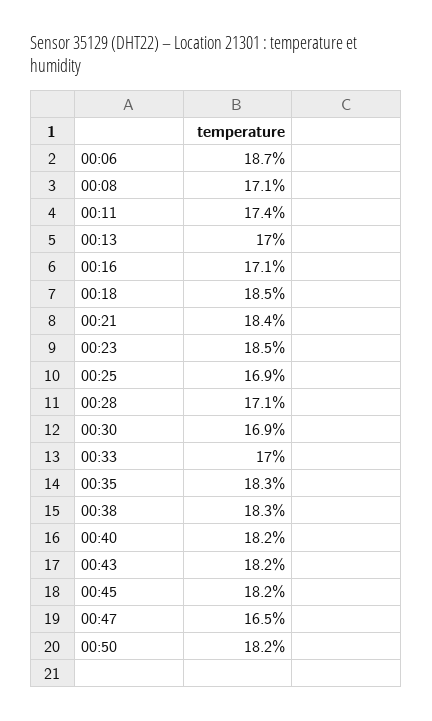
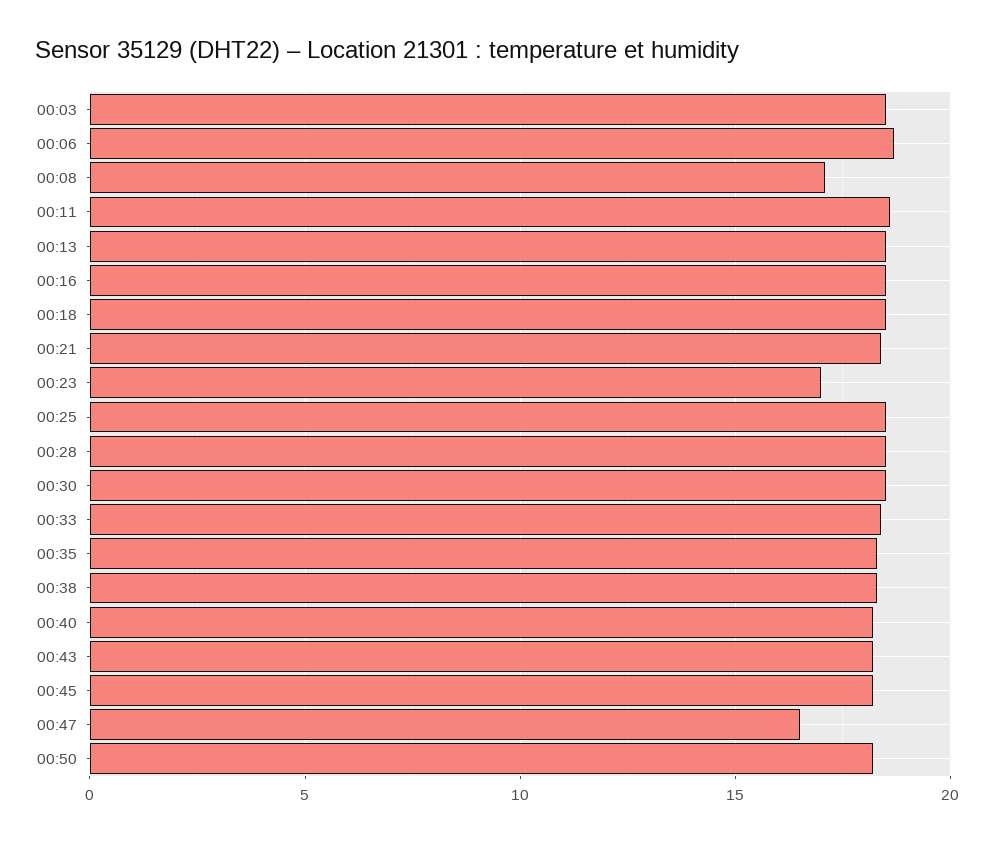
00:11: 17.4 -> 18.5
00:13: 17 -> 18.5
00:16: 17.1 -> 18.5
00:23: 18.5 -> 17
00:25: 16.9 -> 18.5
00:28: 17.1 -> 18.5
00:30: 16.9 -> 18.5
00:33: 17 -> 18.5
00:03: none -> 18.5

